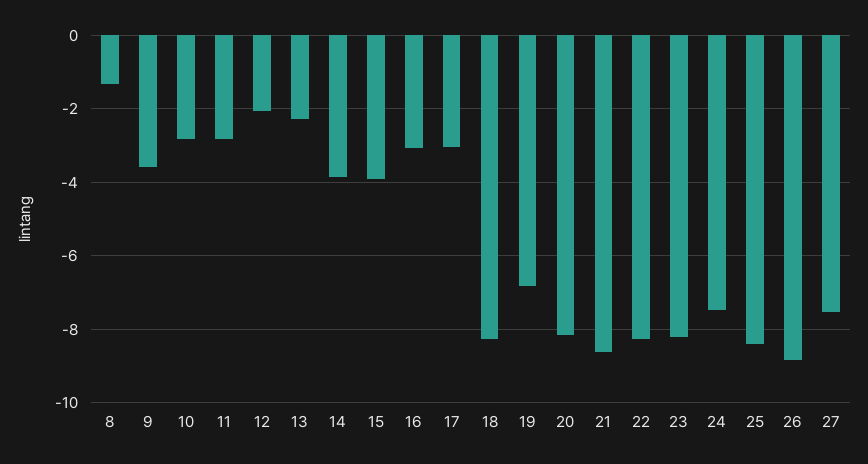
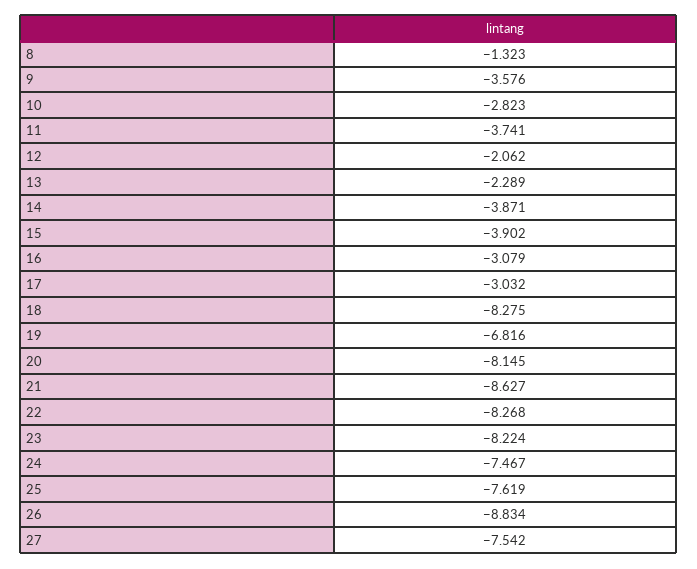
11: -2.8 -> -3.741
25: -8.4 -> -7.619

